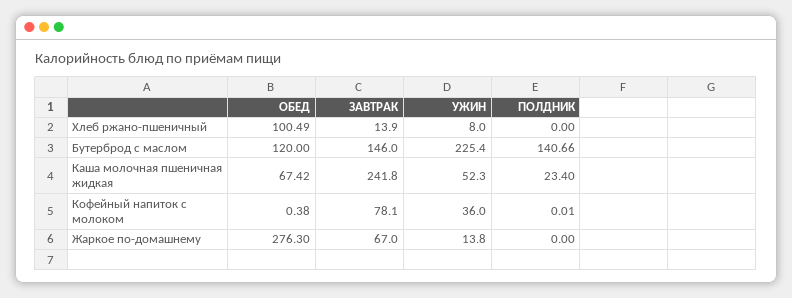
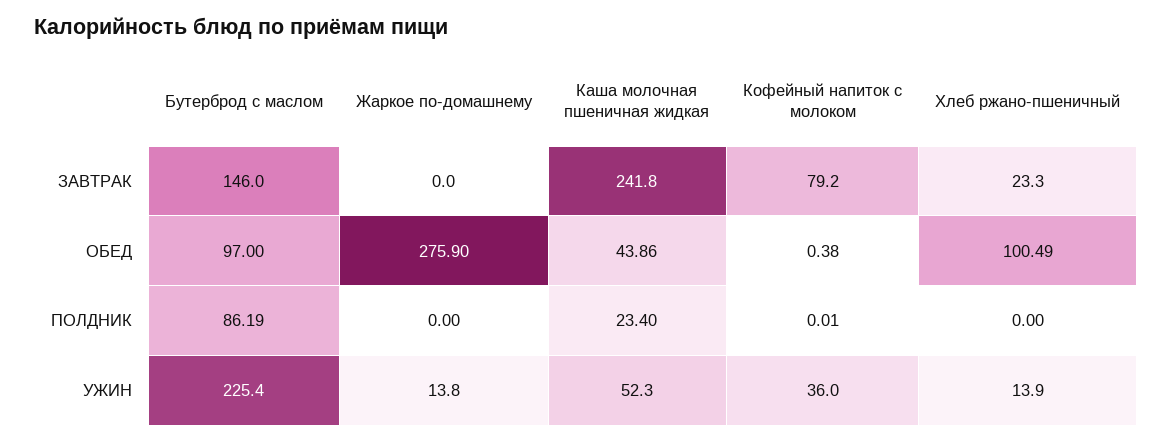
ЗАВТРАК, Хлеб ржано-пшеничный: 13.9 -> 23.3
УЖИН, Хлеб ржано-пшеничный: 8 -> 13.9
ОБЕД, Бутерброд с маслом: 120 -> 97
ПОЛДНИК, Бутерброд с маслом: 140.66 -> 86.19
ОБЕД, Каша молочная пшеничная жидкая: 67.42 -> 43.86
ЗАВТРАК, Кофейный напиток с молоком: 78.1 -> 79.2
ОБЕД, Жаркое по-домашнему: 276.3 -> 275.9
ЗАВТРАК, Жаркое по-домашнему: 67 -> 0

